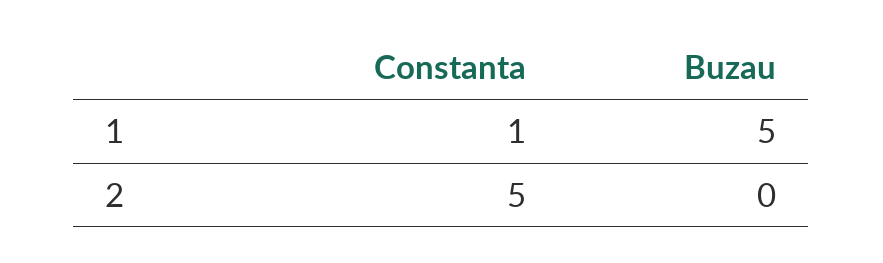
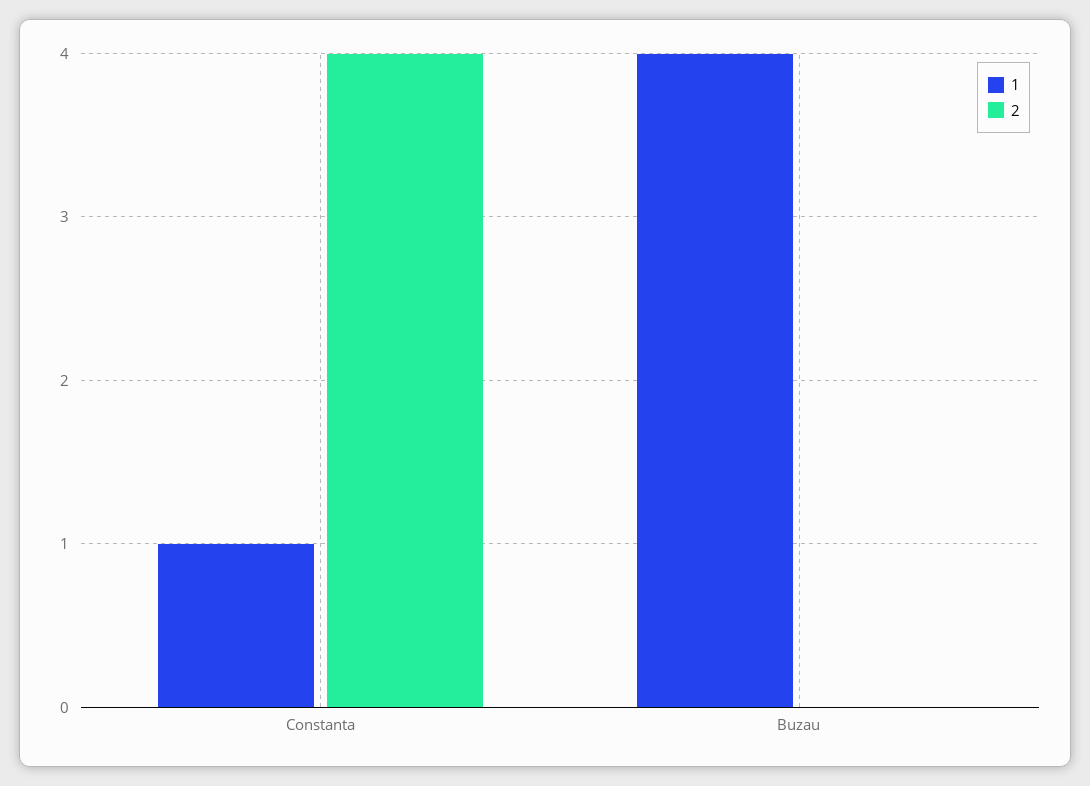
1, Buzau: 5 -> 4
2, Constanta: 5 -> 4

